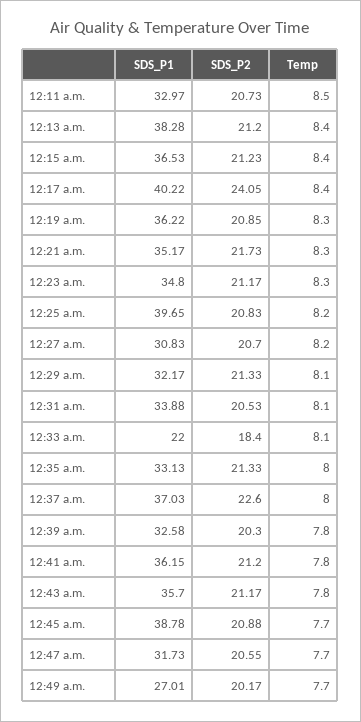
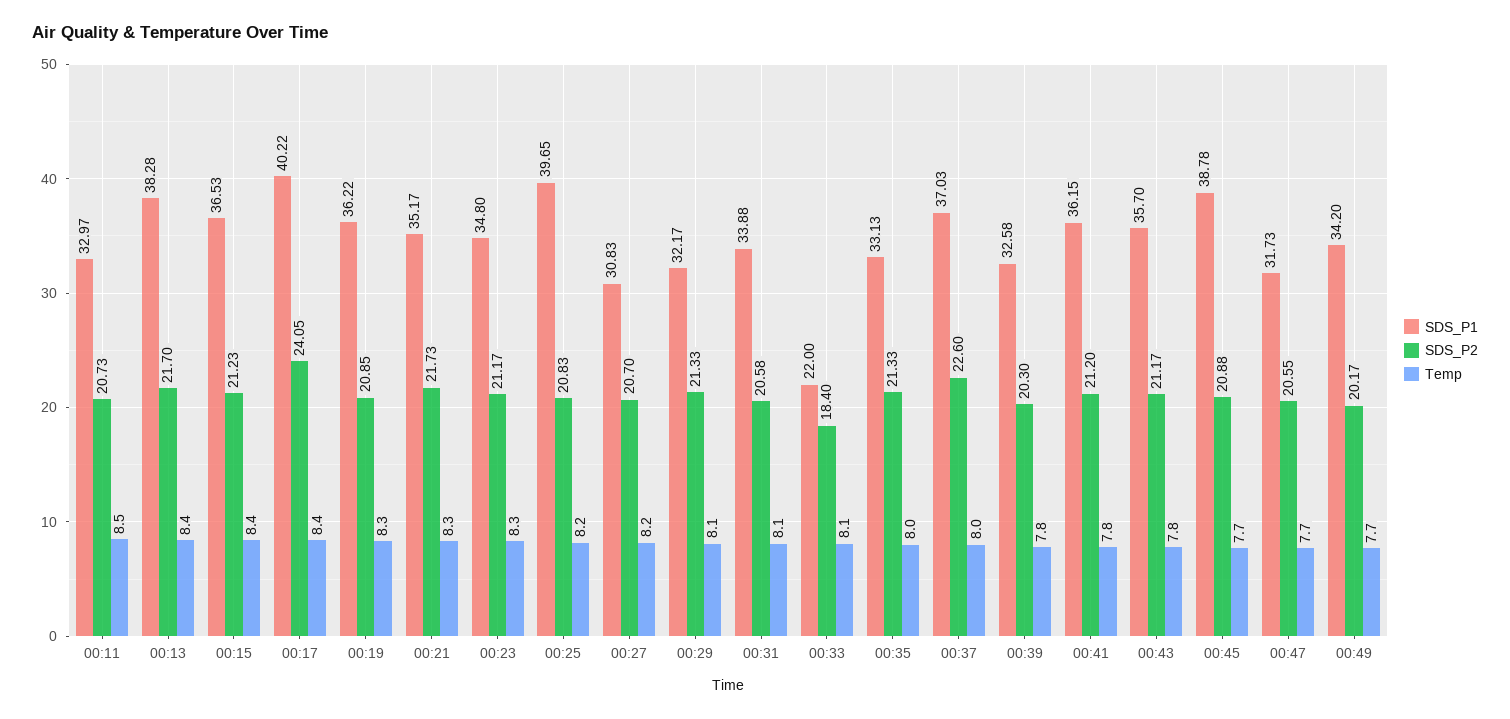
SDS_P2, 12:13 a.m.: 21.2 -> 21.7
SDS_P2, 12:31 a.m.: 20.53 -> 20.58
SDS_P1, 12:49 a.m.: 27.01 -> 34.2

